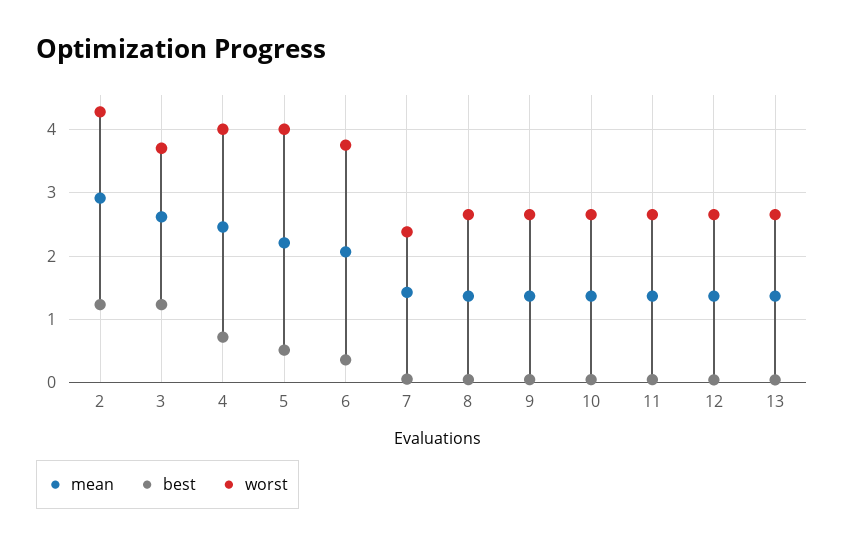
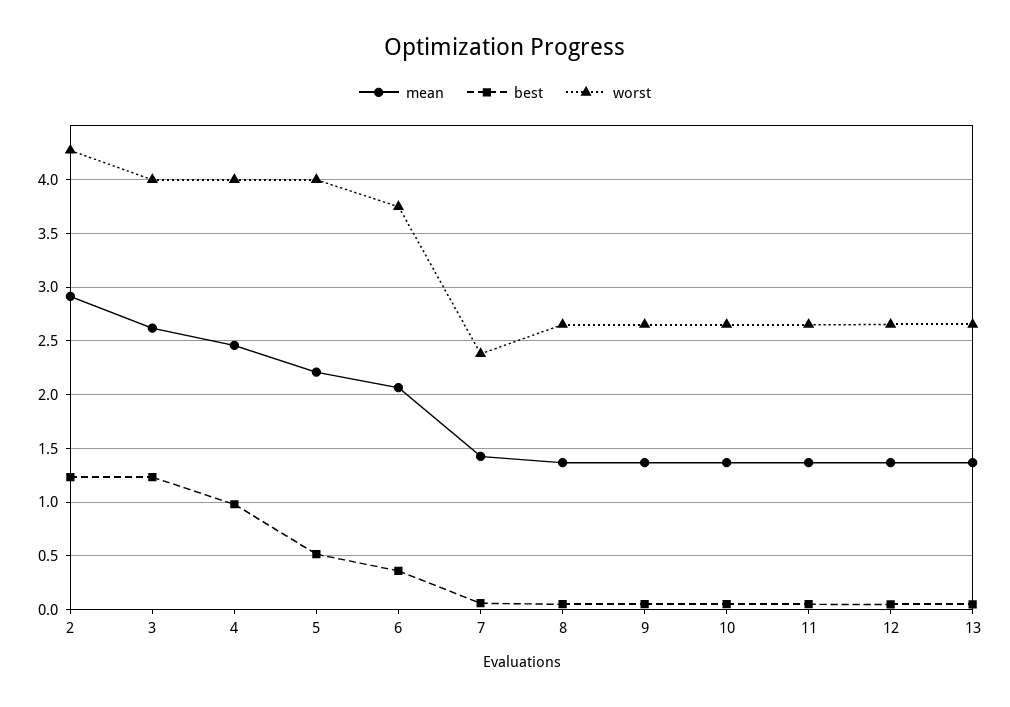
worst, 3: 3.7 -> 4
best, 4: 0.7 -> 1

